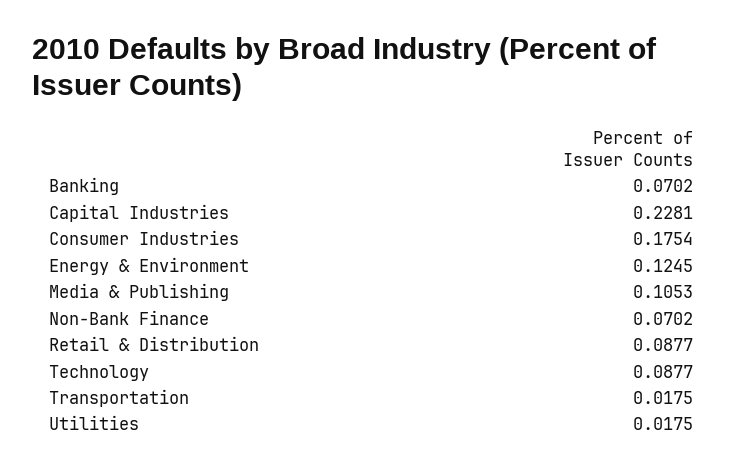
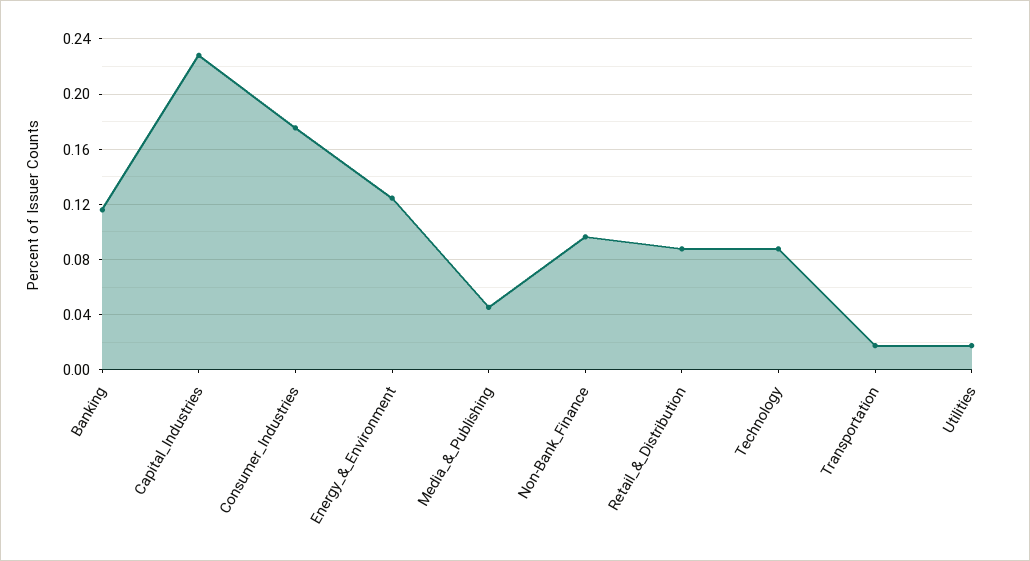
Banking: 0.0702 -> 0.115
Media & Publishing: 0.1053 -> 0.045
Non-Bank Finance: 0.0702 -> 0.095

